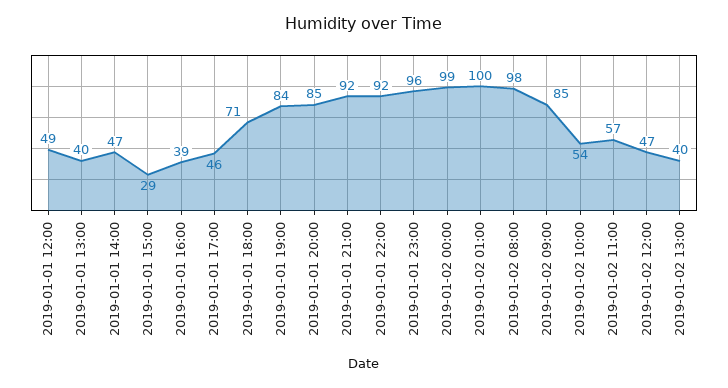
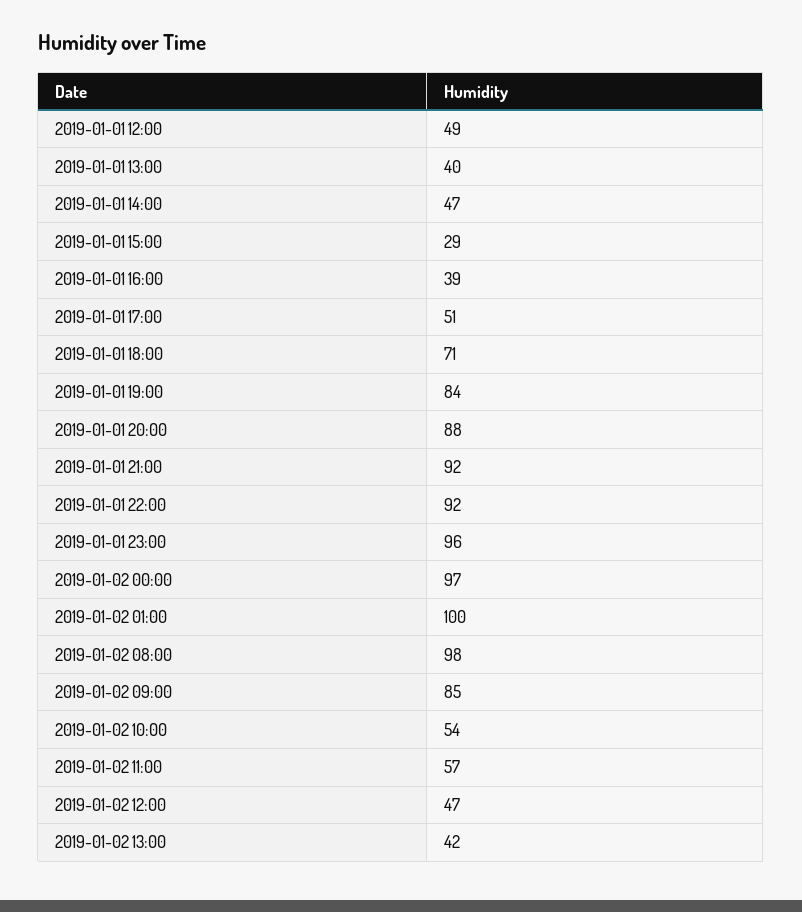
2019-01-01 17:00: 46 -> 51
2019-01-01 20:00: 85 -> 88
2019-01-02 00:00: 99 -> 97
2019-01-02 13:00: 40 -> 42

